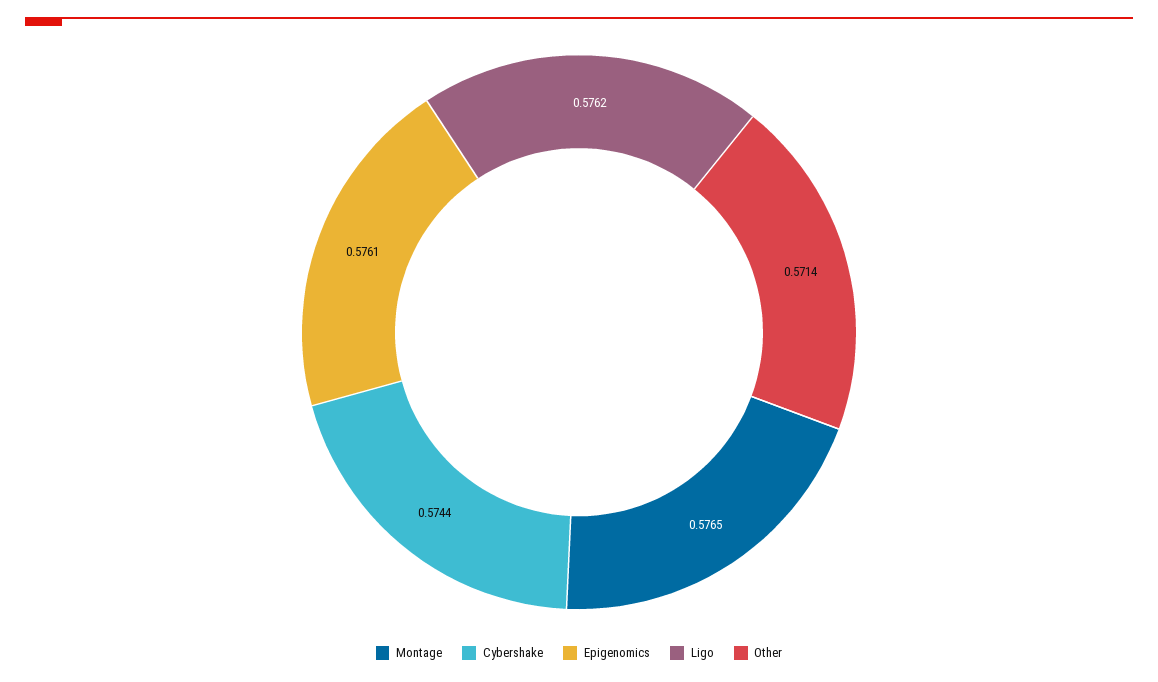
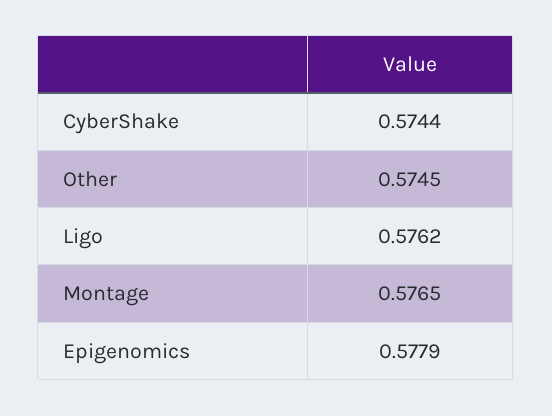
Epigenomics: 0.5761 -> 0.5779
Other: 0.5714 -> 0.5745

